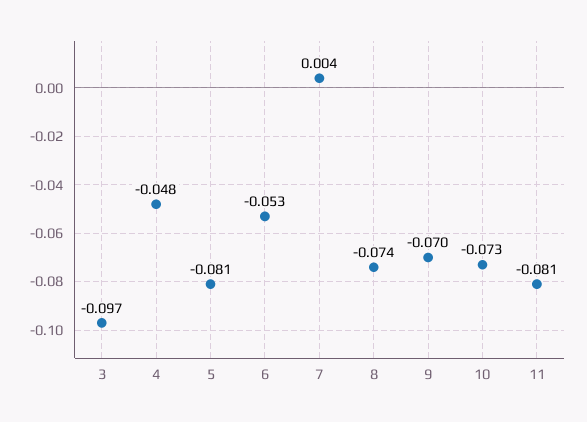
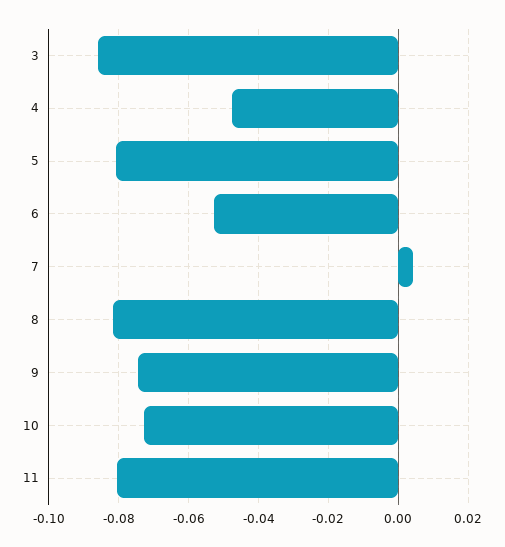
3: -0.097 -> -0.086
8: -0.074 -> -0.082
9: -0.07 -> -0.074

